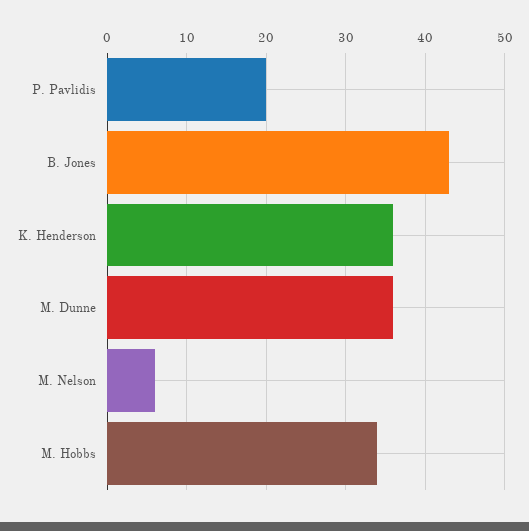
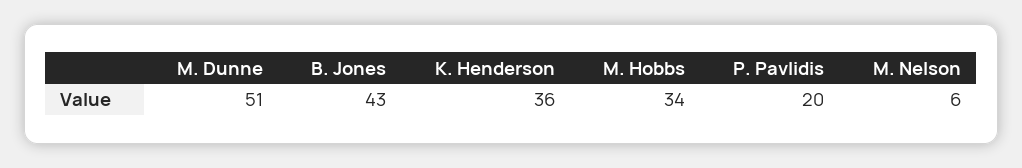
M. Dunne: 36 -> 51

